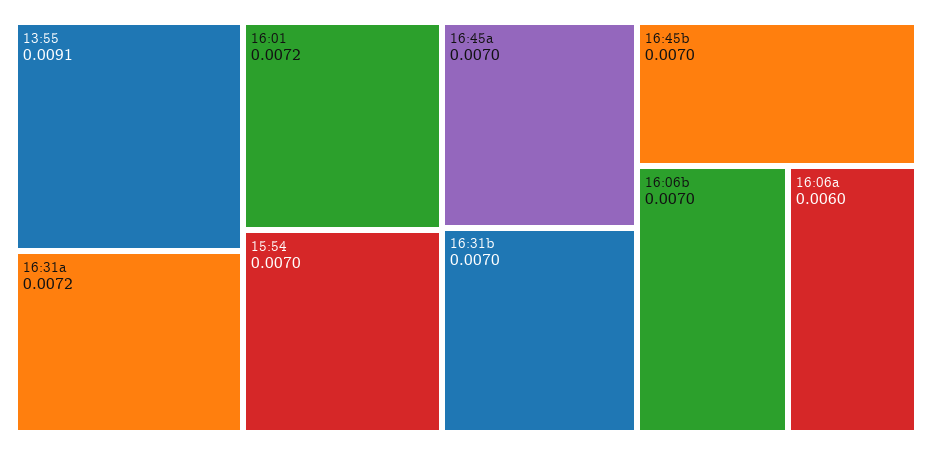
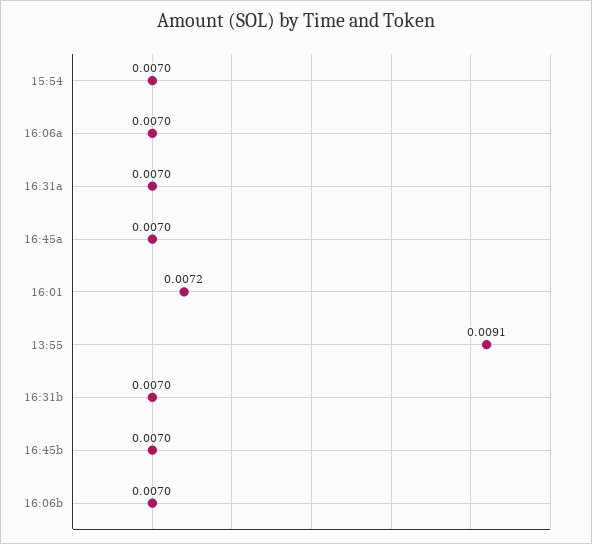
16:31a: 0.0072 -> 0.007
16:06a: 0.006 -> 0.007

